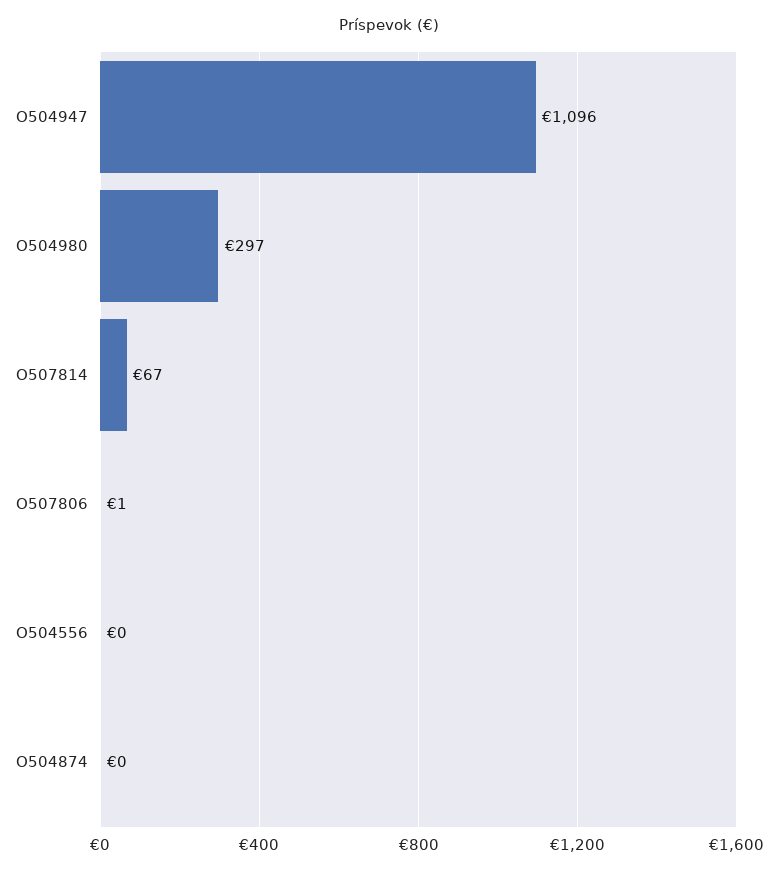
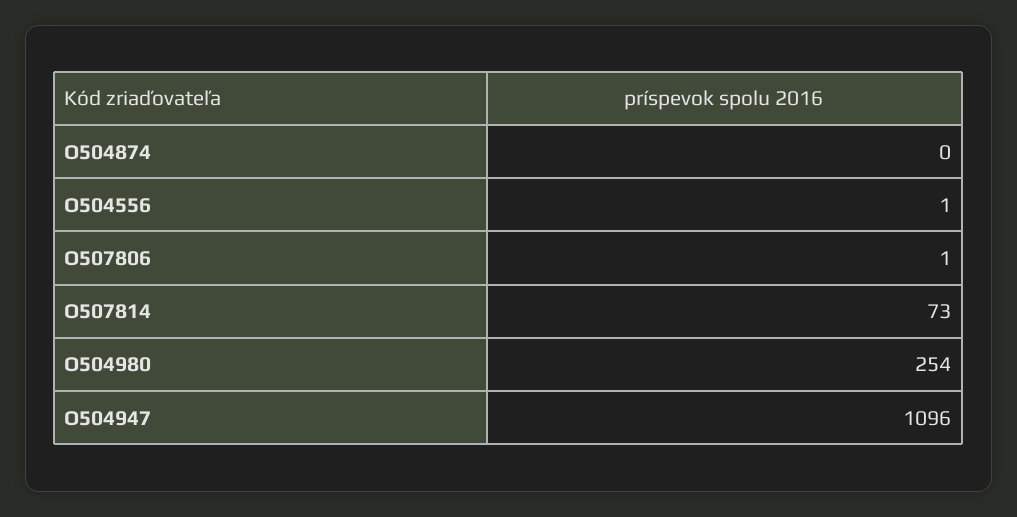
O504980: 297 -> 254
O507814: 67 -> 73
O504556: 0 -> 1

